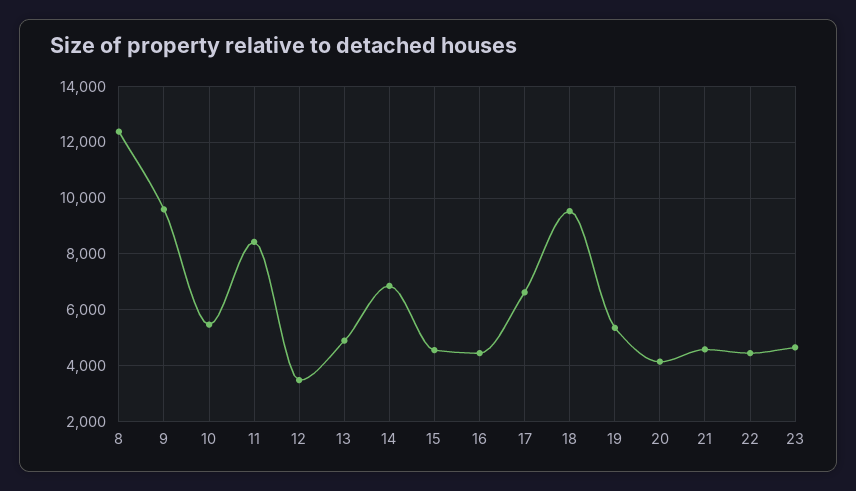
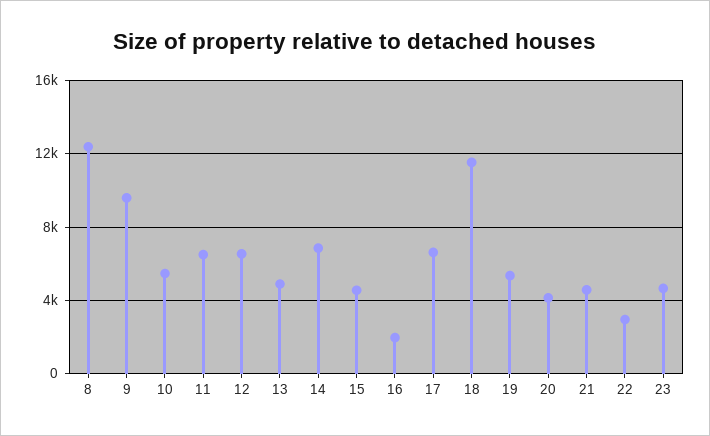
11: 8500 -> 6500
12: 3500 -> 6500
16: 4500 -> 2000
18: 9500 -> 11500
22: 4500 -> 3000

